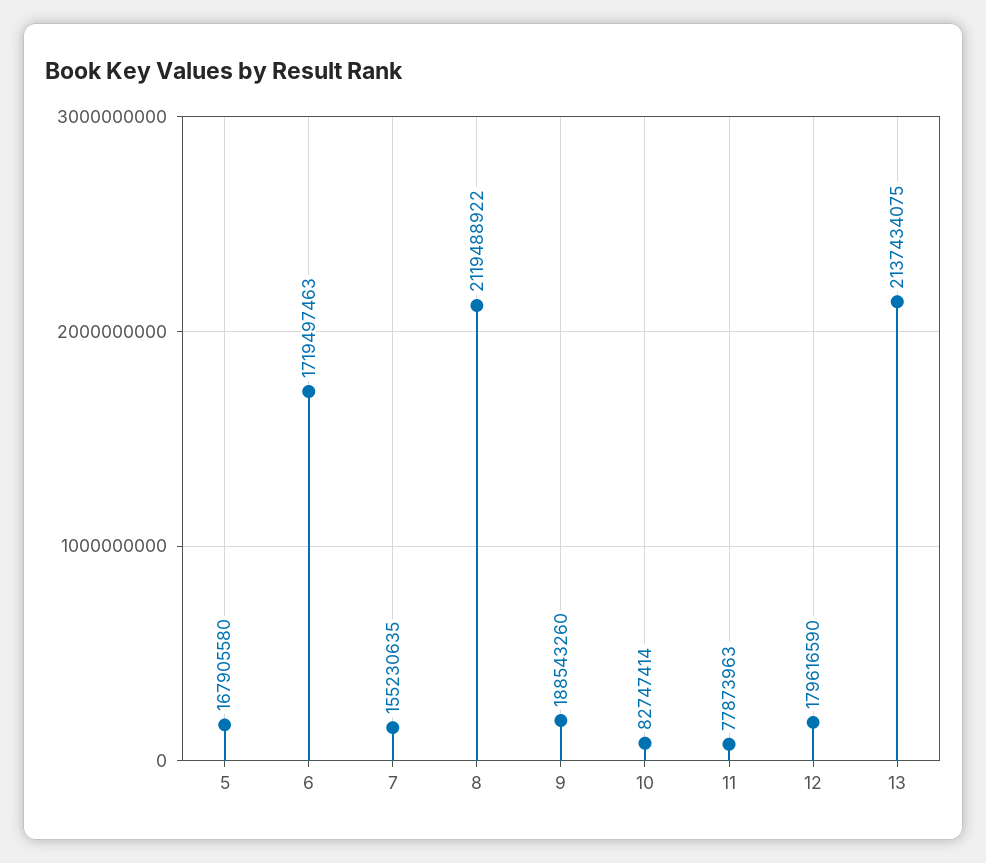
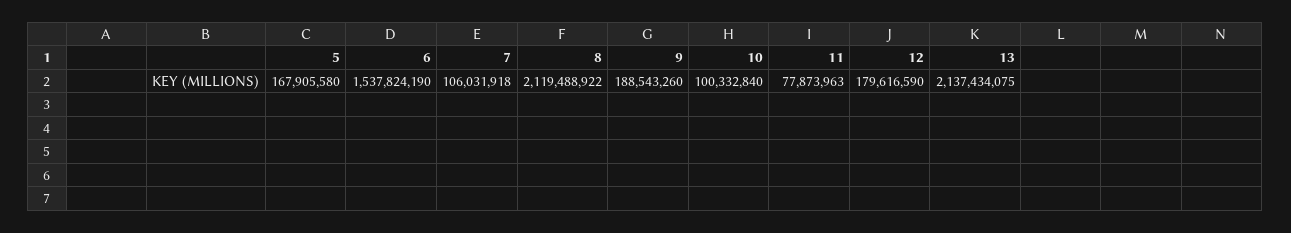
6: 1719497463 -> 1537824190
7: 155230635 -> 106031918
10: 82747414 -> 100332840

